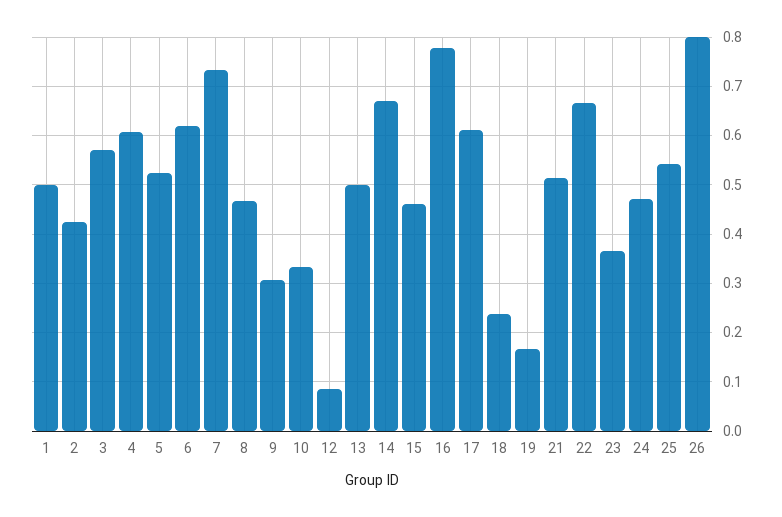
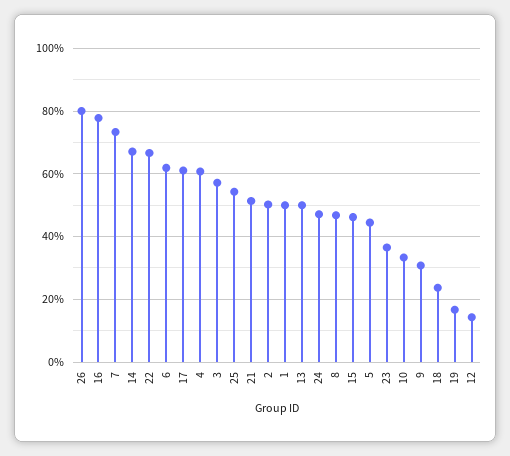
2: 0.42 -> 0.5
5: 0.52 -> 0.44
12: 0.08 -> 0.14

